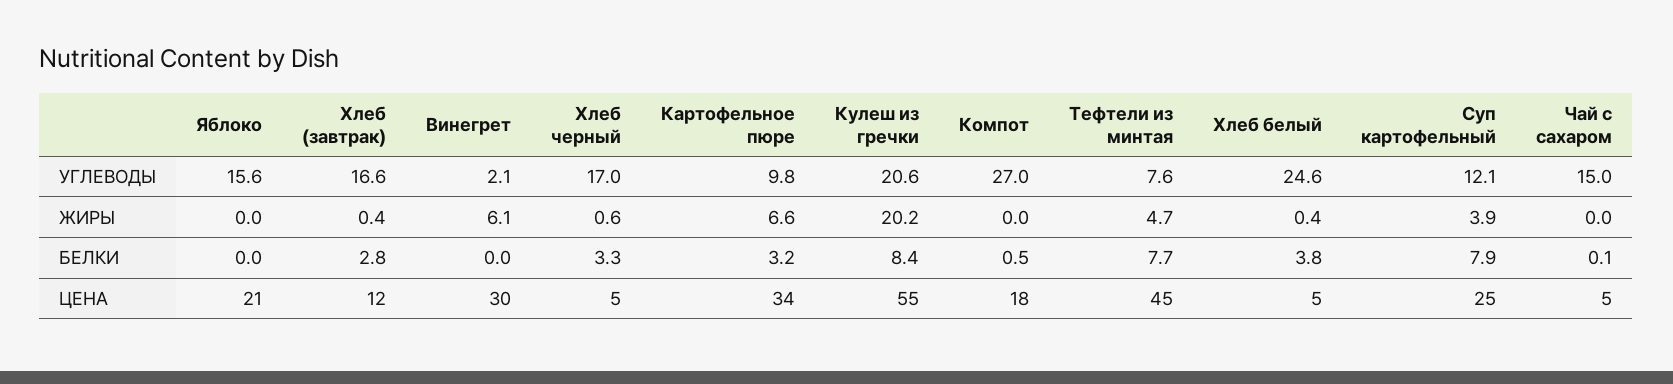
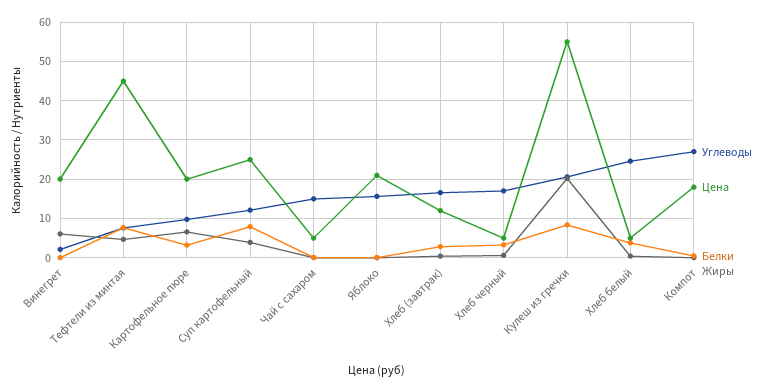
ЦЕНА, Винегрет: 30 -> 20
ЦЕНА, Картофельное пюре: 34 -> 20

